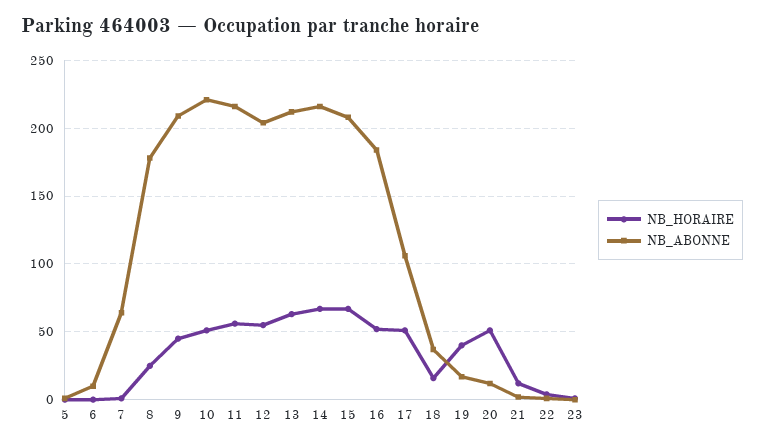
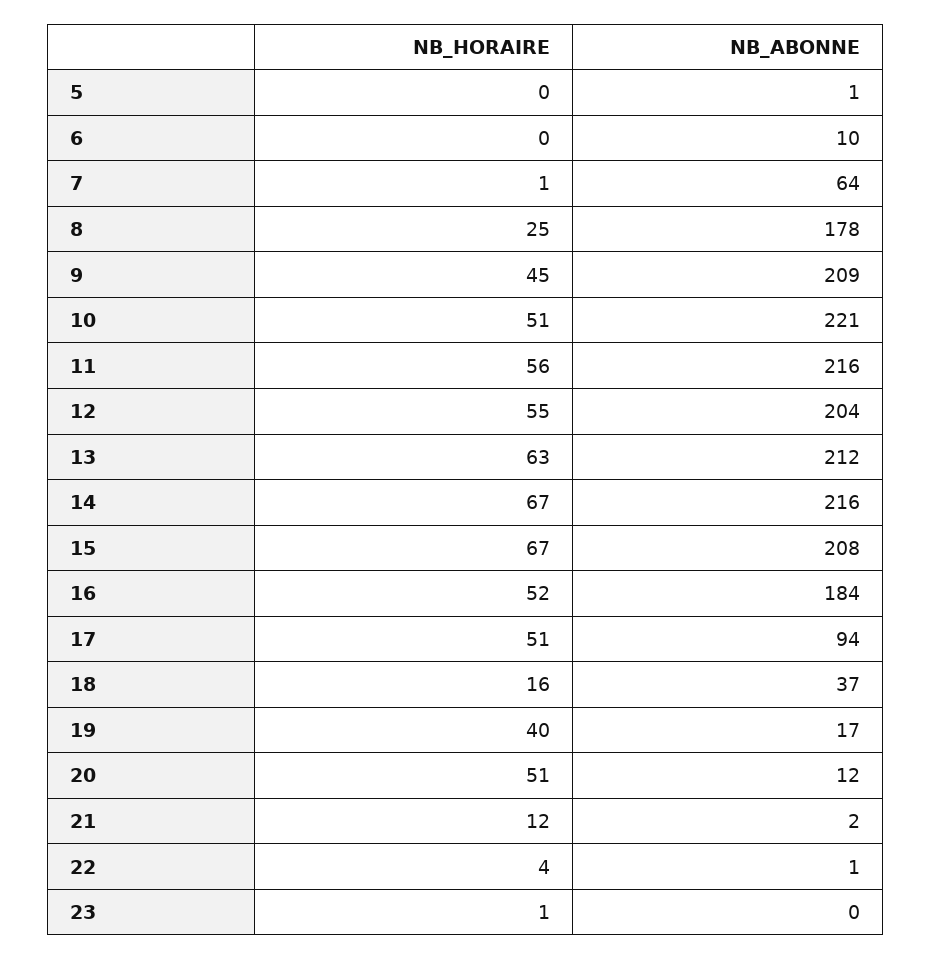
NB_ABONNE, 17: 105 -> 94

